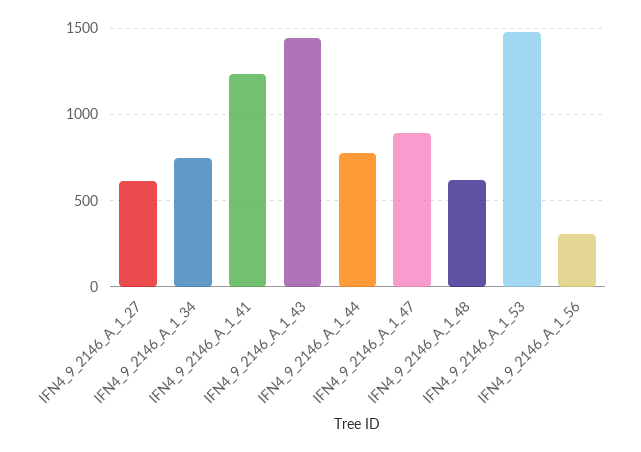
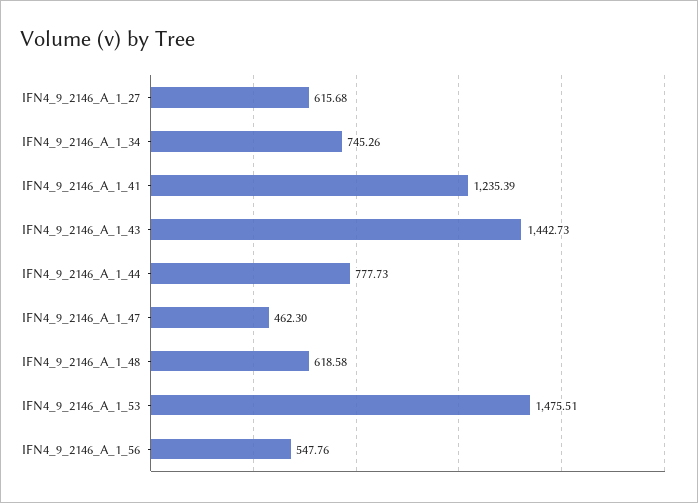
IFN4_9_2146_A_1_47: 900 -> 462.3
IFN4_9_2146_A_1_56: 300 -> 547.76

